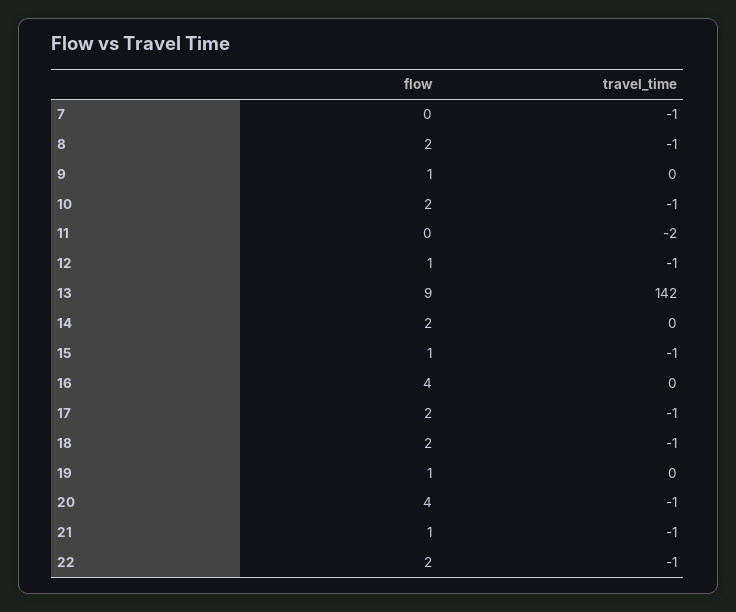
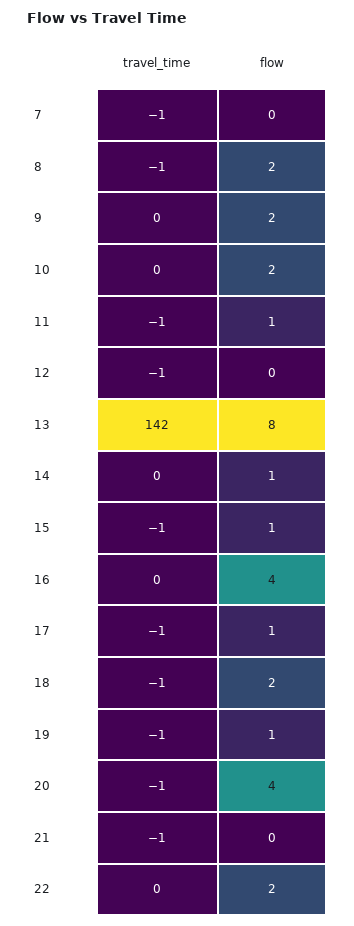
flow, 9: 1 -> 2
travel_time, 10: -1 -> 0
flow, 11: 0 -> 1
travel_time, 11: -2 -> -1
flow, 12: 1 -> 0
flow, 13: 9 -> 8
flow, 14: 2 -> 1
flow, 17: 2 -> 1
travel_time, 19: 0 -> -1
flow, 21: 1 -> 0
travel_time, 22: -1 -> 0

